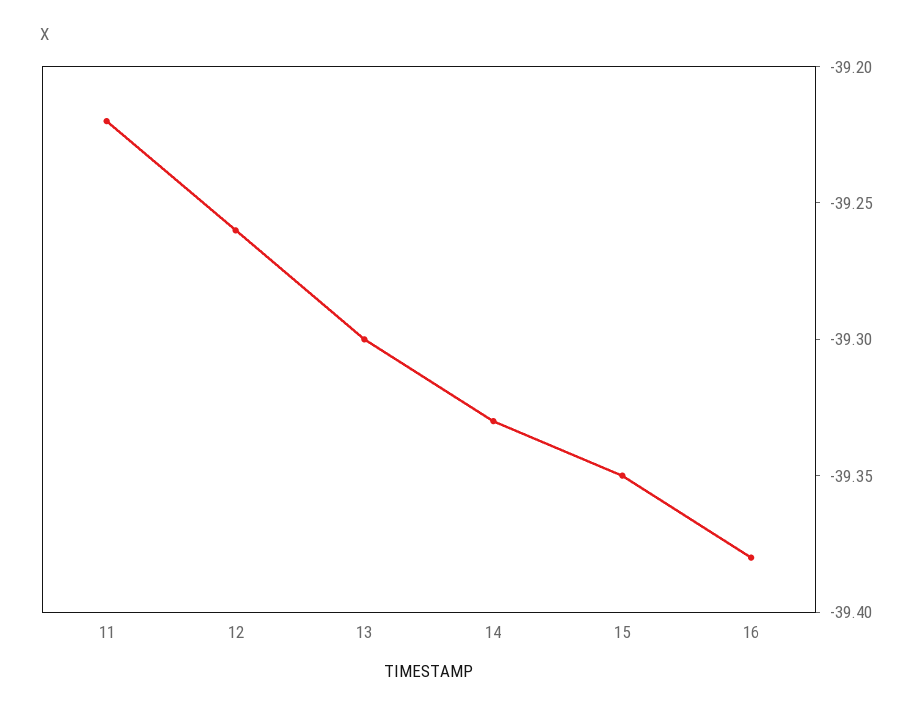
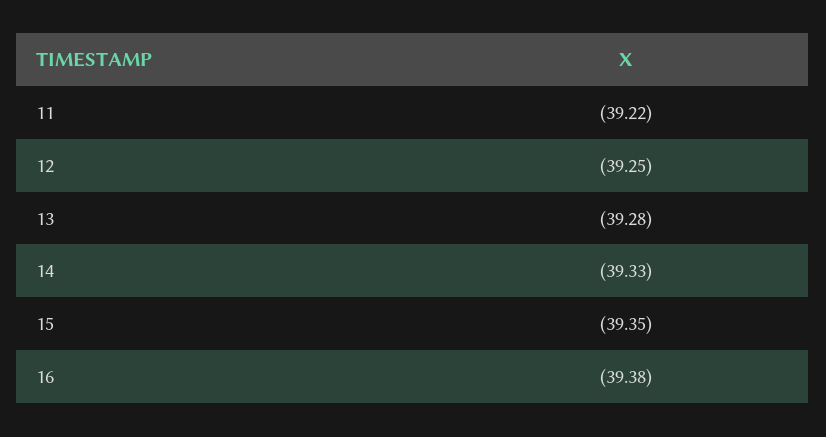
12: -39.26 -> -39.25
13: -39.3 -> -39.28

